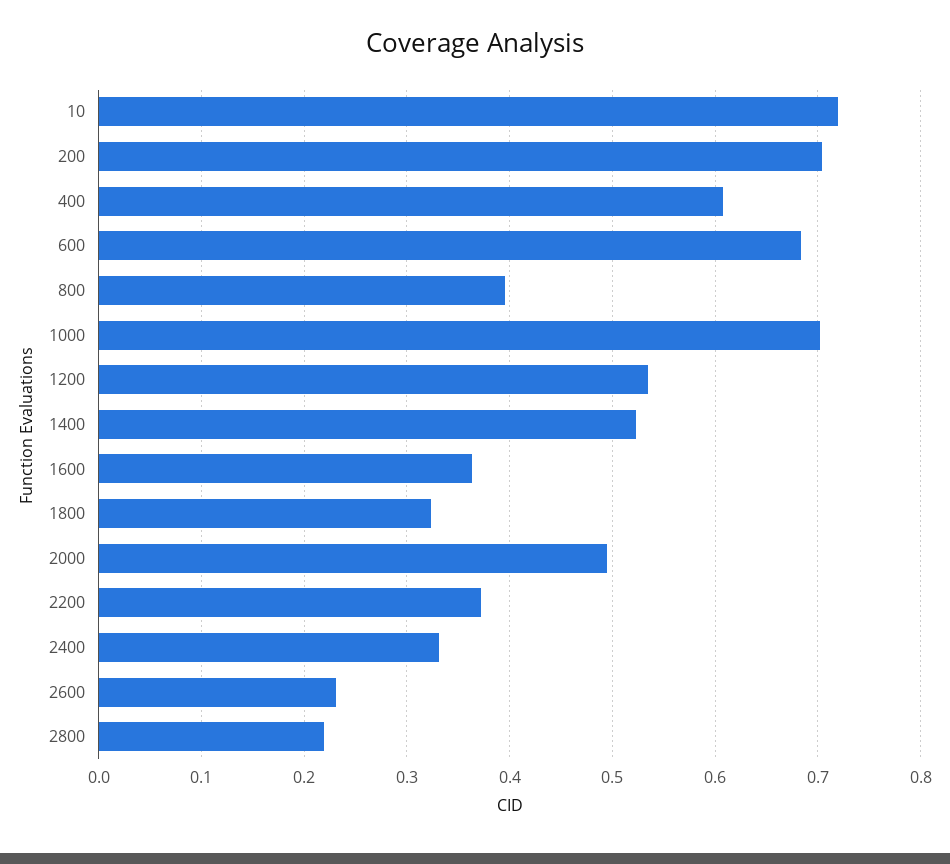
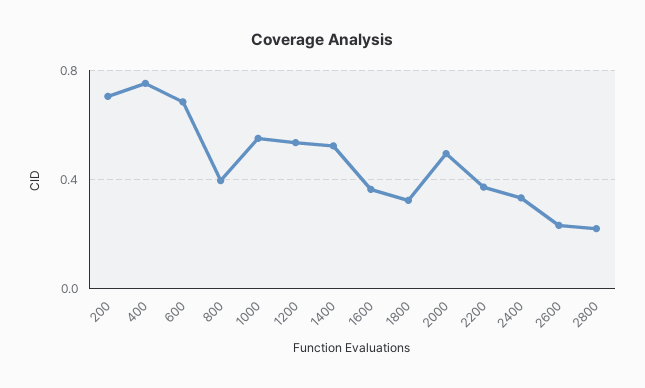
10: 0.72 -> none
400: 0.61 -> 0.75
1000: 0.7 -> 0.55

